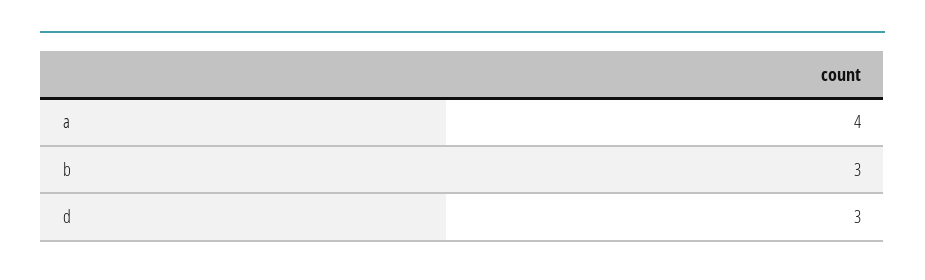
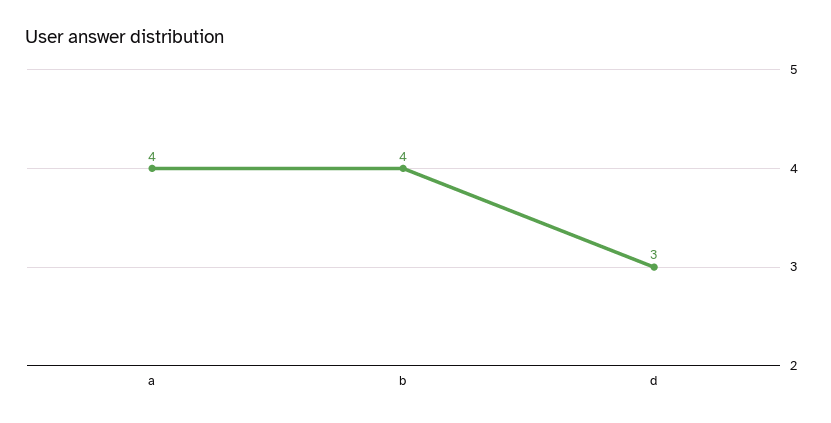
b: 3 -> 4

